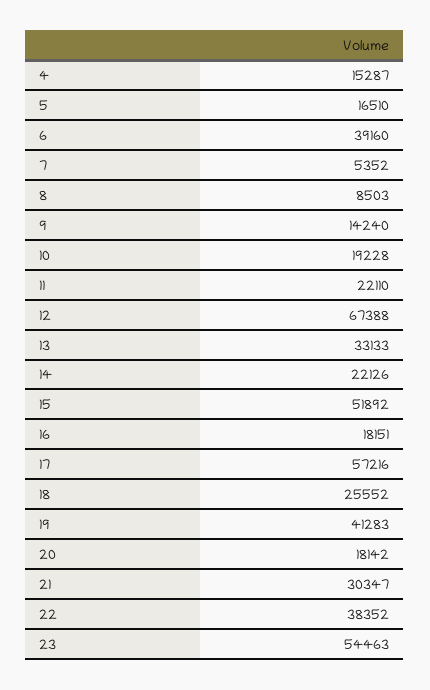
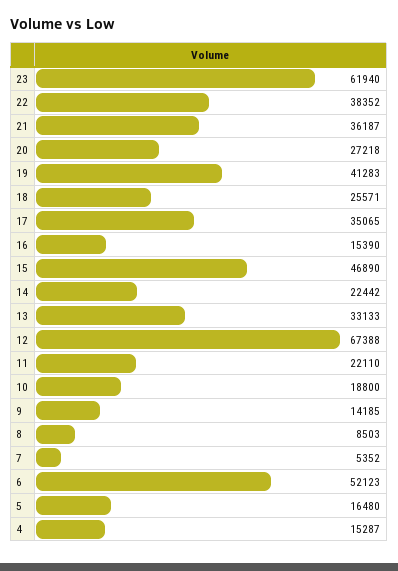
5: 16510 -> 16480
6: 39160 -> 52123
9: 14240 -> 14185
10: 19228 -> 18800
14: 22126 -> 22442
15: 51892 -> 46890
16: 18151 -> 15390
17: 57216 -> 35065
18: 25552 -> 25571
20: 18142 -> 27218
21: 30347 -> 36187
23: 54463 -> 61940

